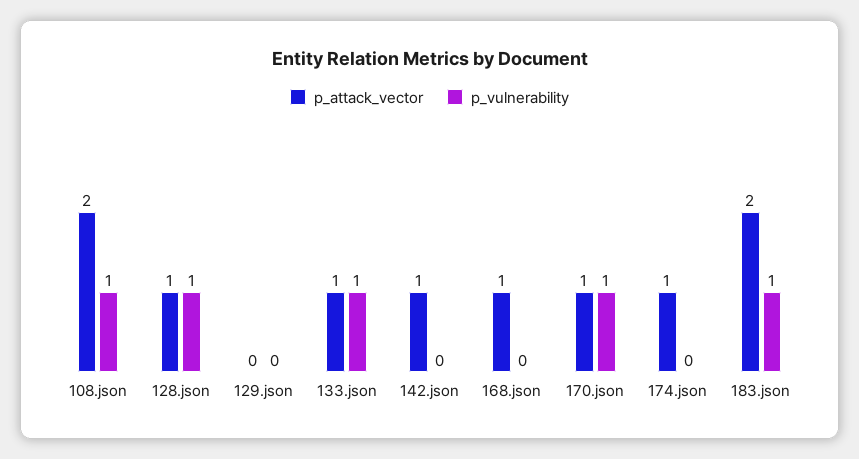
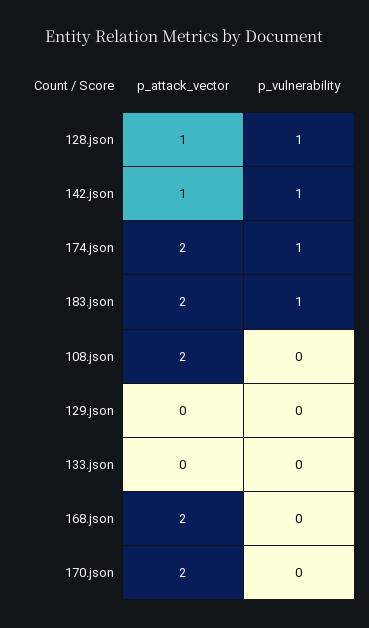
p_vulnerability, 108.json: 1 -> 0
p_attack_vector, 133.json: 1 -> 0
p_vulnerability, 133.json: 1 -> 0
p_vulnerability, 142.json: 0 -> 1
p_attack_vector, 168.json: 1 -> 2
p_attack_vector, 170.json: 1 -> 2
p_vulnerability, 170.json: 1 -> 0
p_attack_vector, 174.json: 1 -> 2
p_vulnerability, 174.json: 0 -> 1

